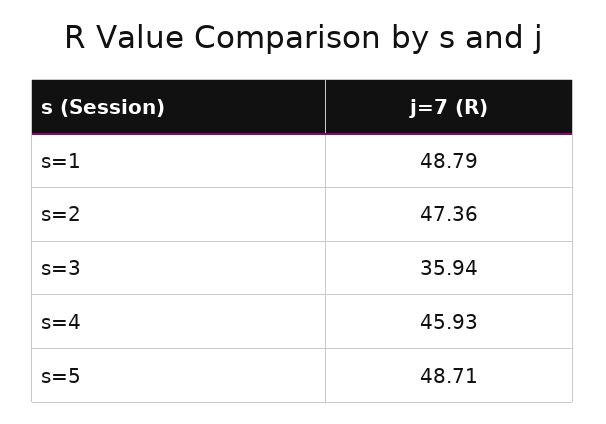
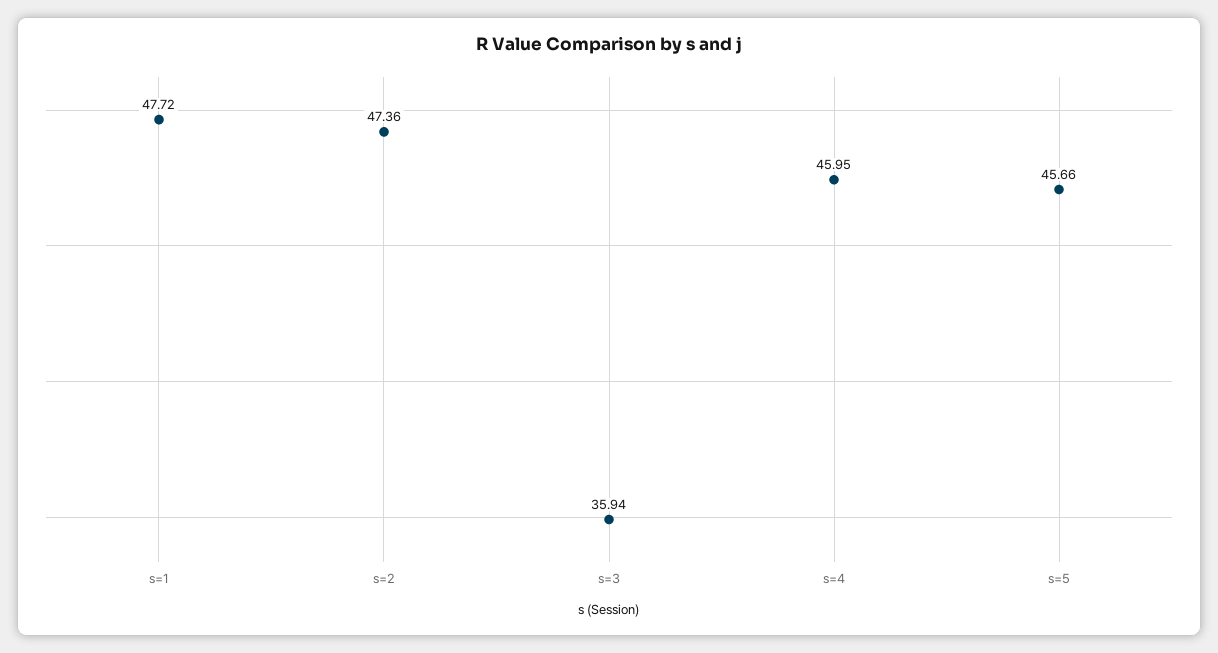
s=1: 48.79 -> 47.72
s=4: 45.93 -> 45.95
s=5: 48.71 -> 45.66

